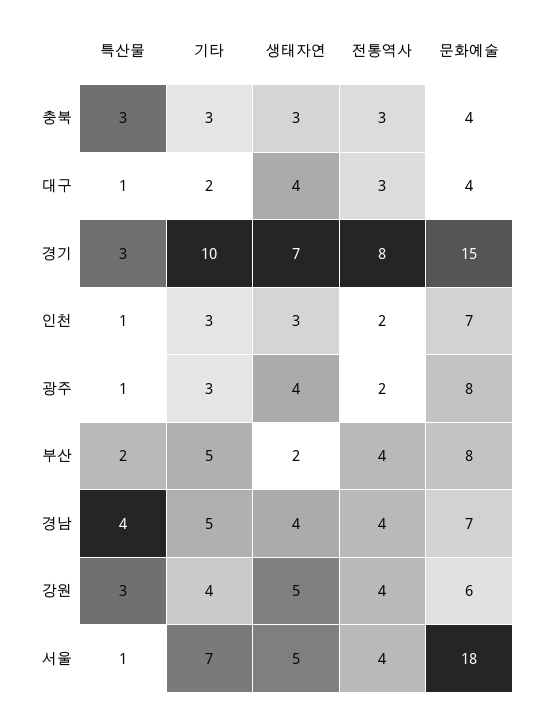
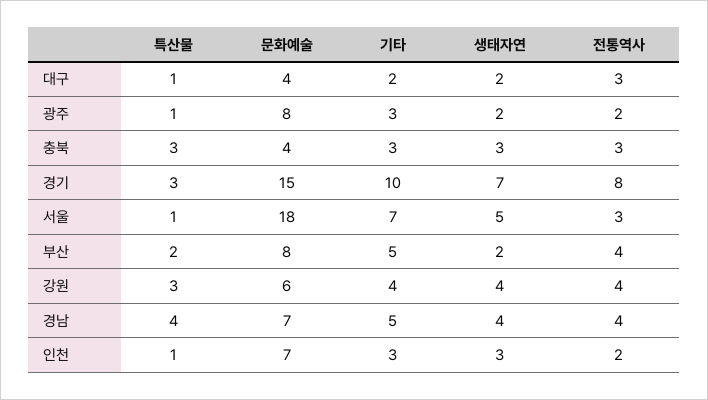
생태자연, 대구: 4 -> 2
생태자연, 광주: 4 -> 2
생태자연, 강원: 5 -> 4
전통역사, 서울: 4 -> 3

